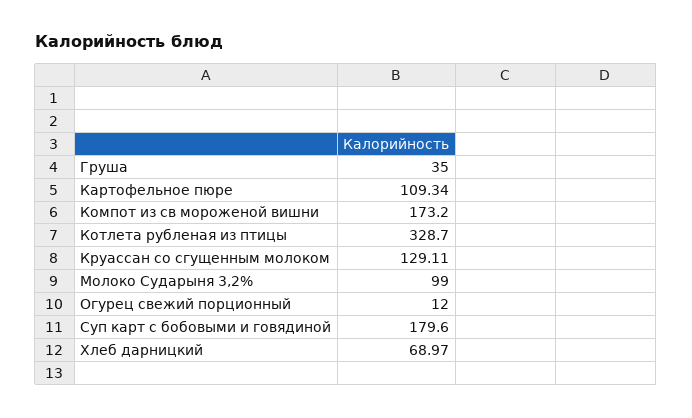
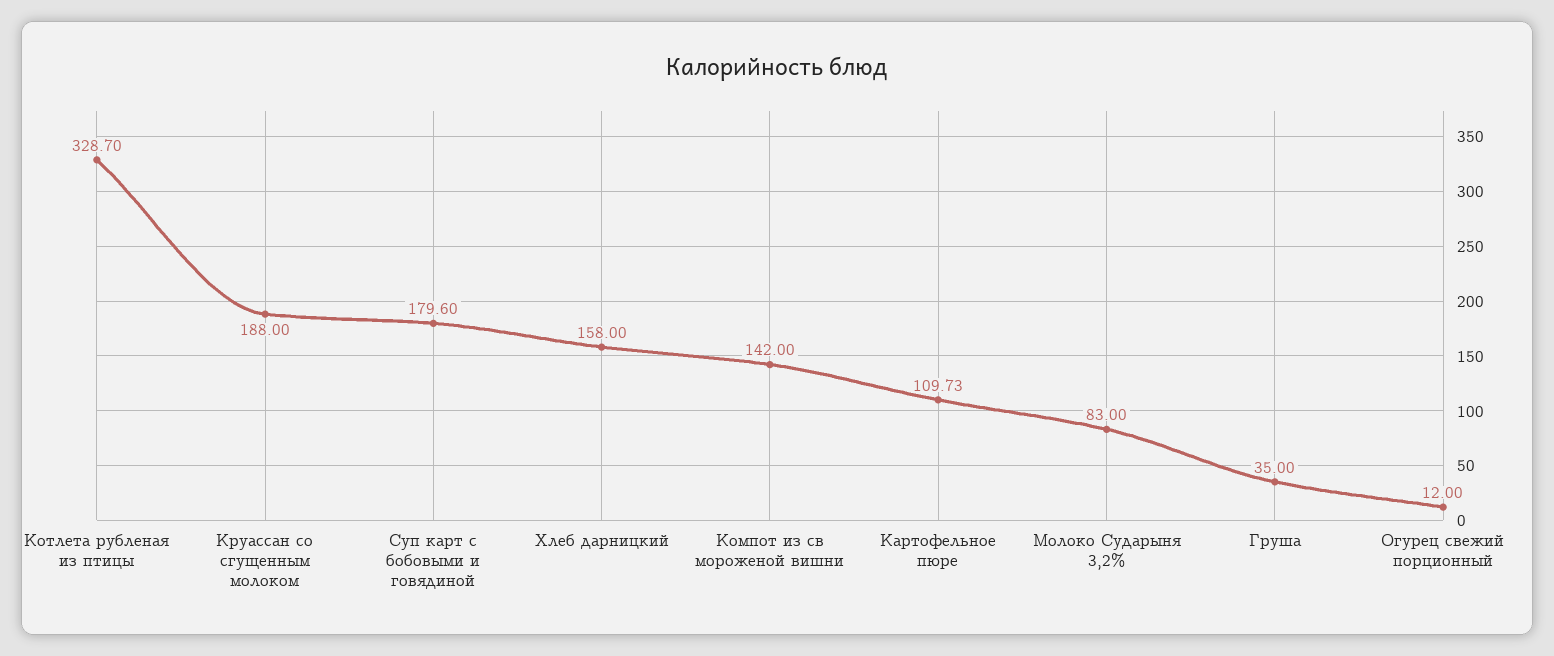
Картофельное пюре: 109.34 -> 109.73
Компот из св мороженой вишни: 173.2 -> 142
Круассан со сгущенным молоком: 129.11 -> 188
Молоко Сударыня 3,2%: 99 -> 83
Хлеб дарницкий: 68.97 -> 158

